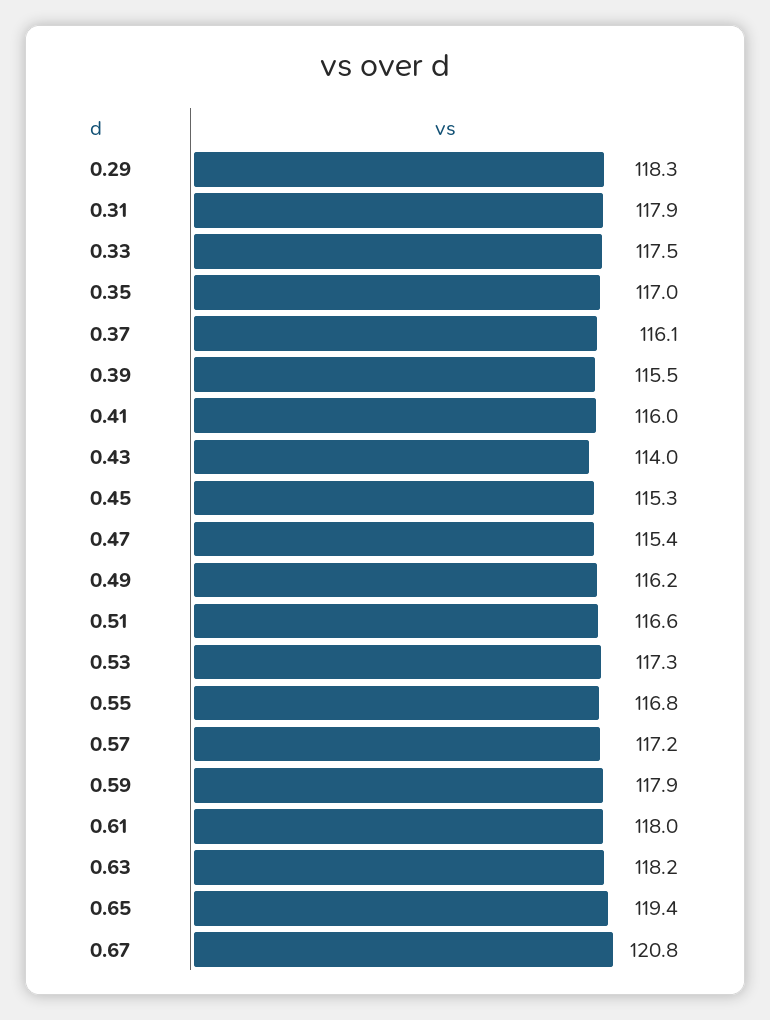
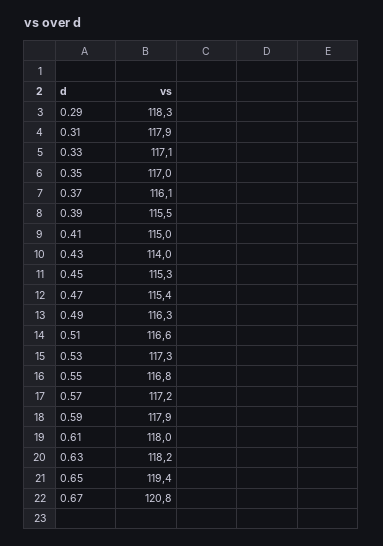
0.33: 117.5 -> 117.1
0.41: 116 -> 115
0.49: 116.2 -> 116.3

